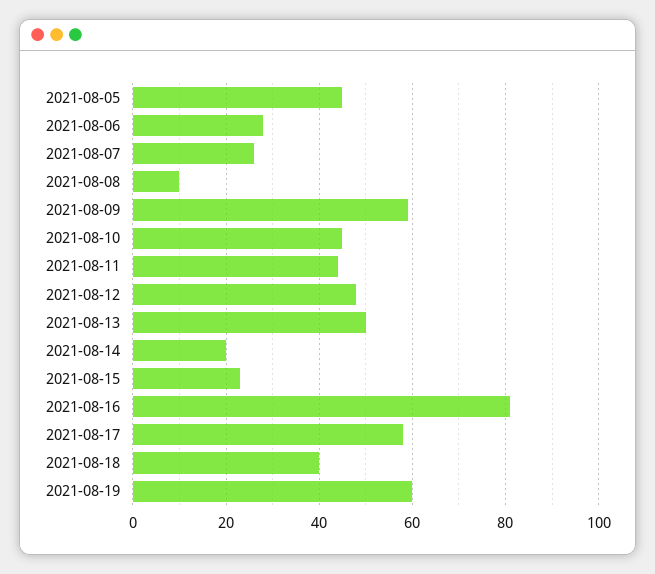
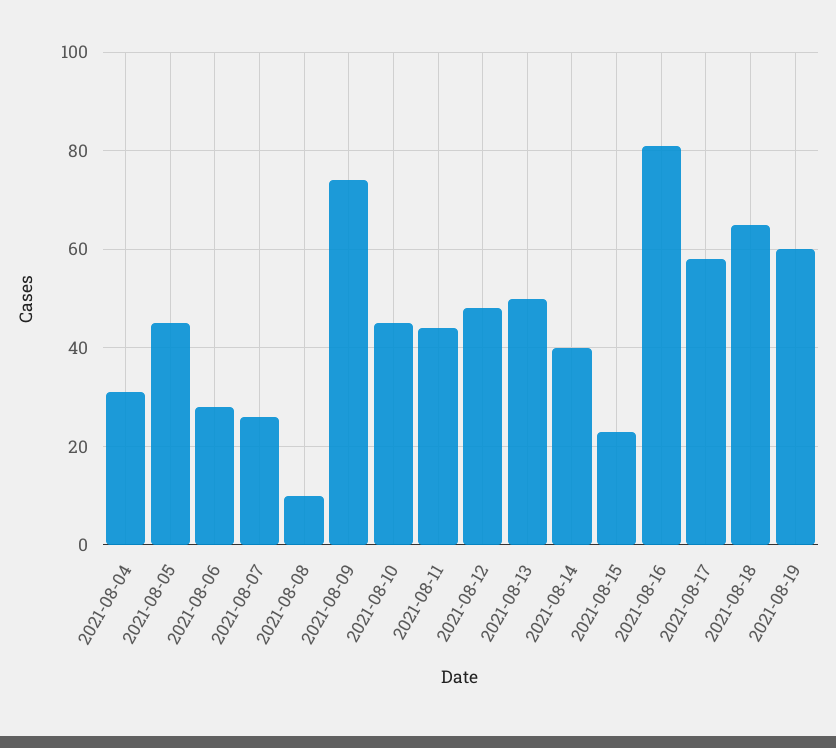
2021-08-09: 60 -> 75
2021-08-14: 20 -> 40
2021-08-18: 40 -> 65
2021-08-04: none -> 30

